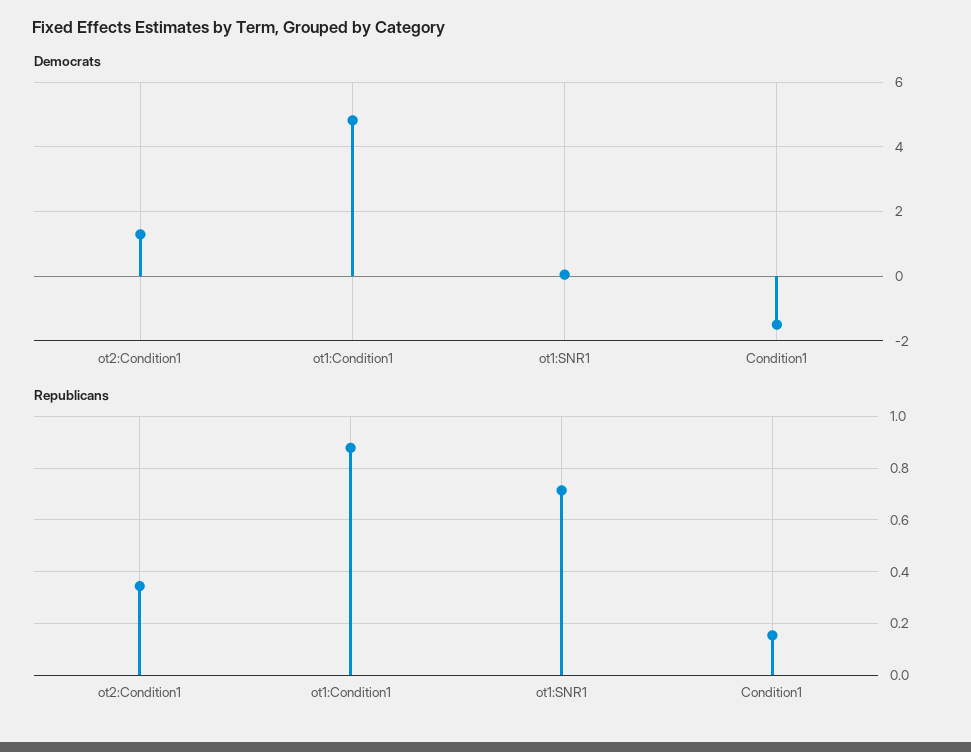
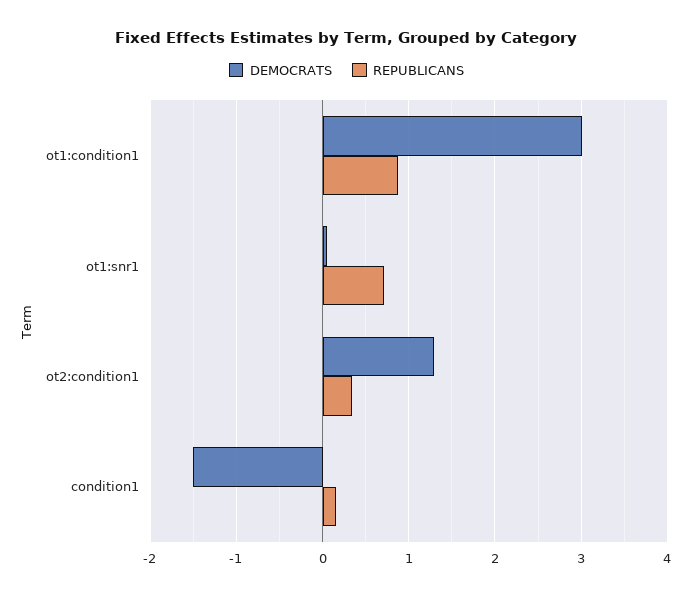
Democrats, ot1:Condition1: 4.8 -> 3

